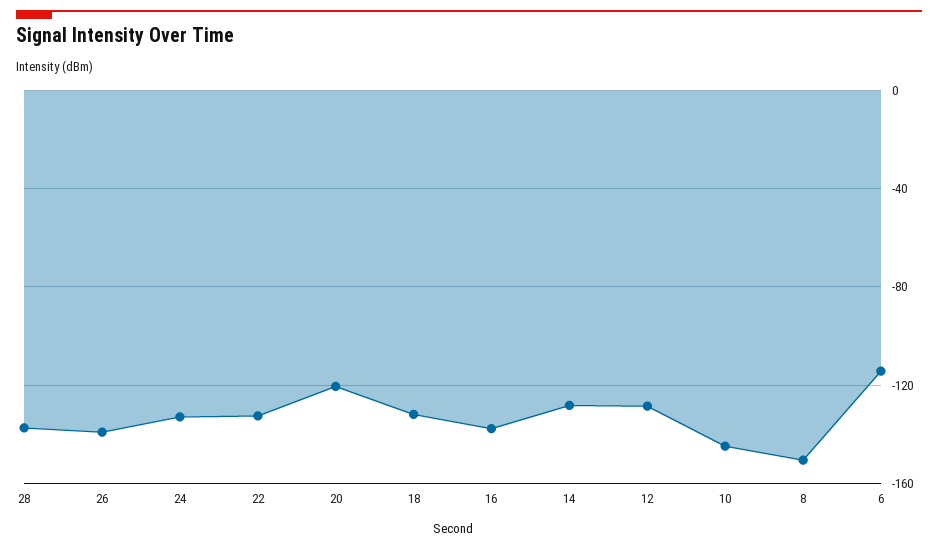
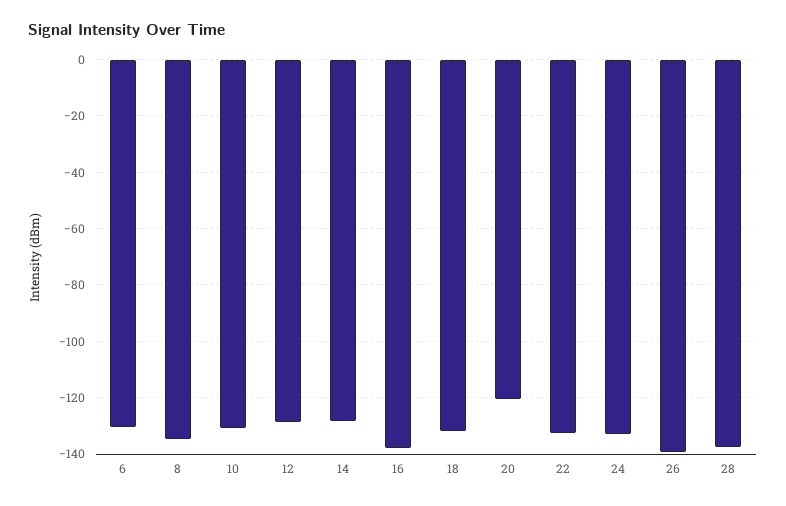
10: -145 -> -130
8: -150 -> -135
6: -115 -> -130

